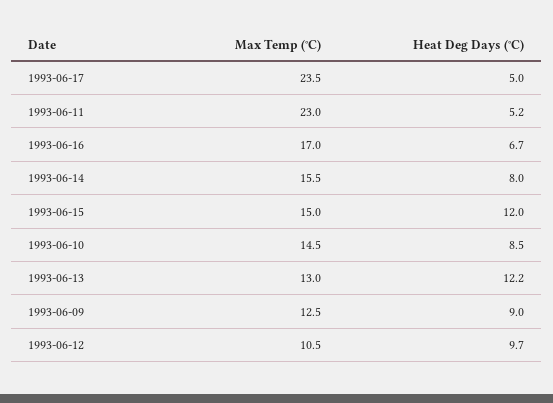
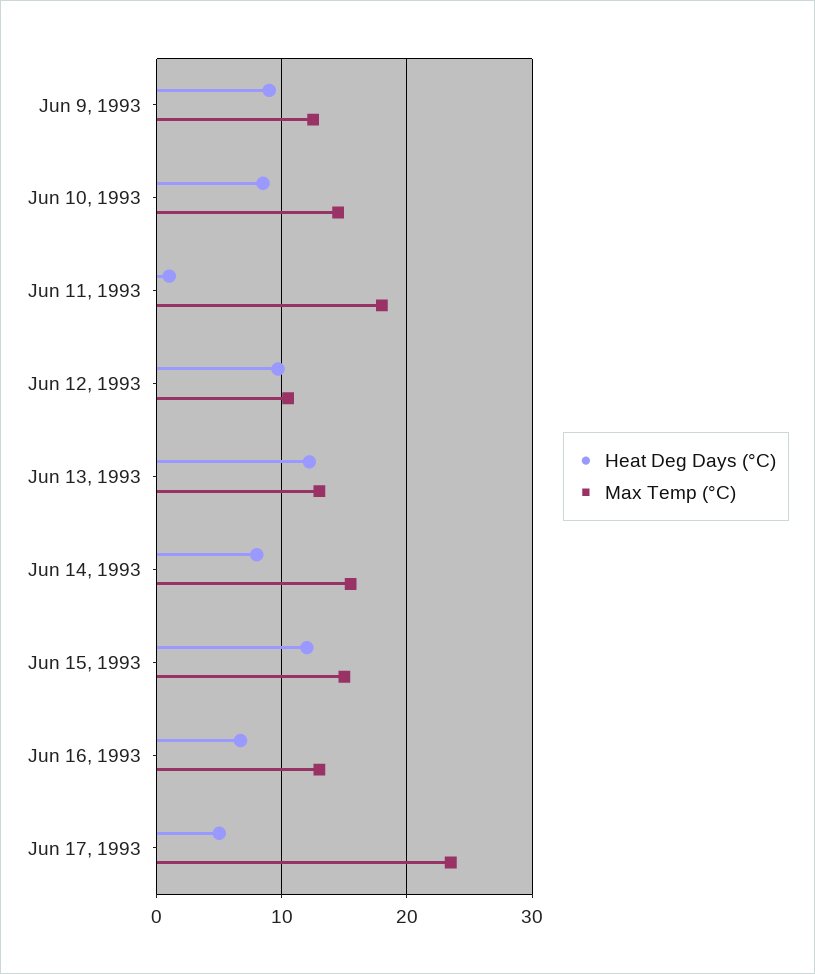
Max Temp (°C), 1993-06-11: 23 -> 18
Heat Deg Days (°C), 1993-06-11: 5.2 -> 1
Max Temp (°C), 1993-06-16: 17 -> 13

